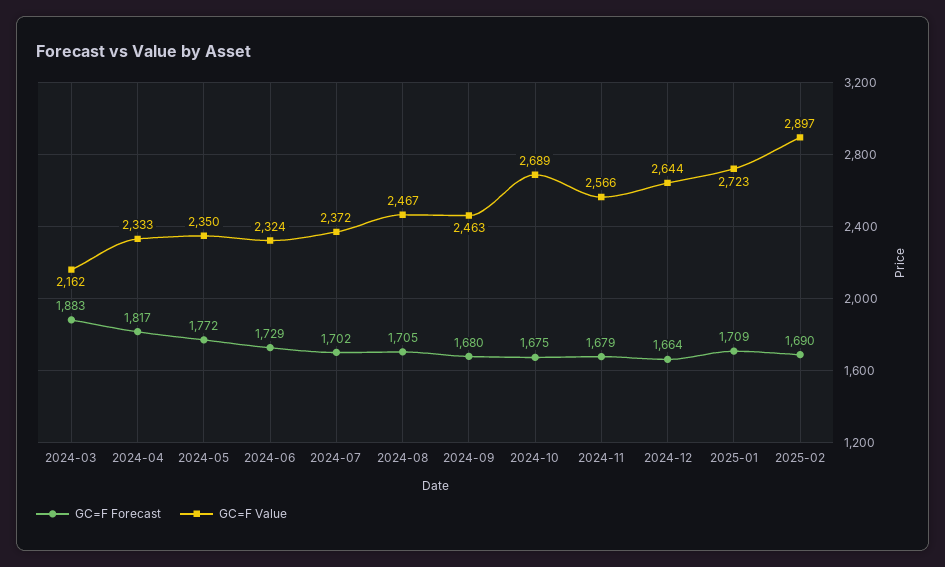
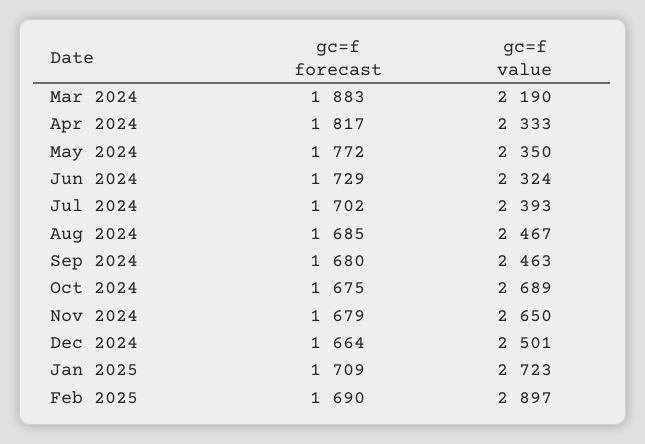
GC=F Value, 2024-03: 2162 -> 2190
GC=F Value, 2024-07: 2372 -> 2393
GC=F Forecast, 2024-08: 1705 -> 1685
GC=F Value, 2024-11: 2566 -> 2650
GC=F Value, 2024-12: 2644 -> 2501

